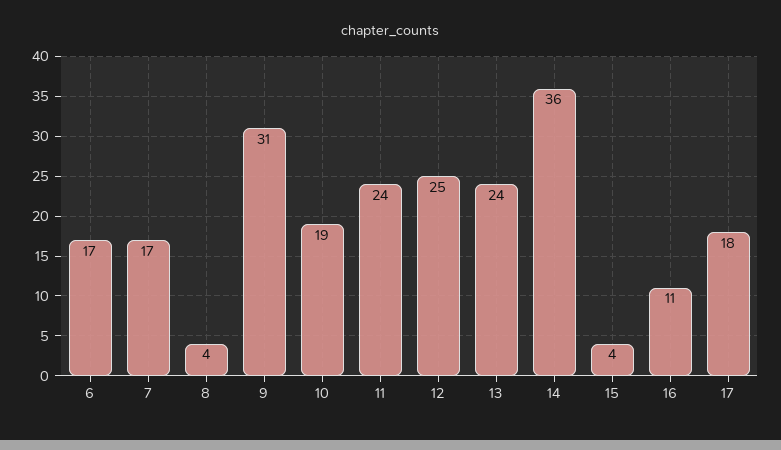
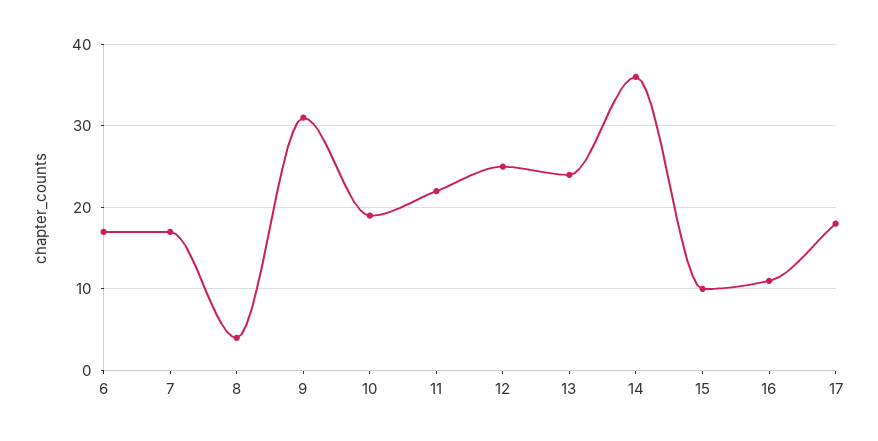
11: 24 -> 22
15: 4 -> 10

